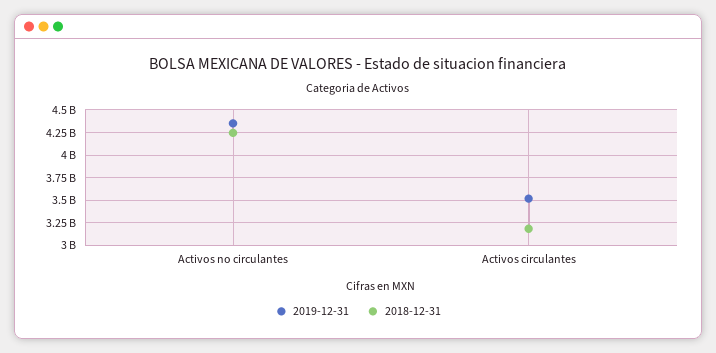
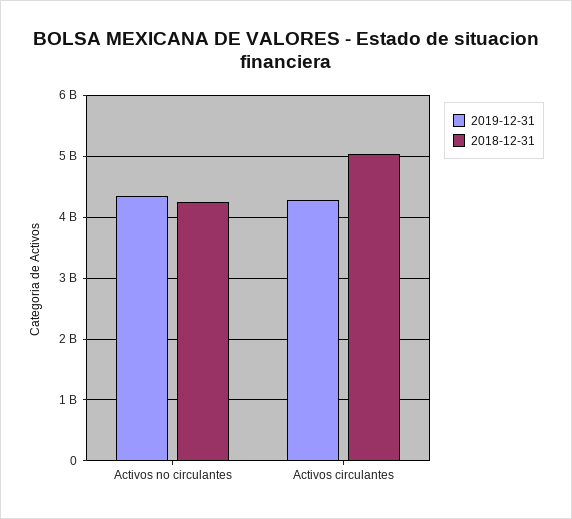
2019-12-31, Activos circulantes: 3500000000 -> 4300000000
2018-12-31, Activos circulantes: 3250000000 -> 5000000000

